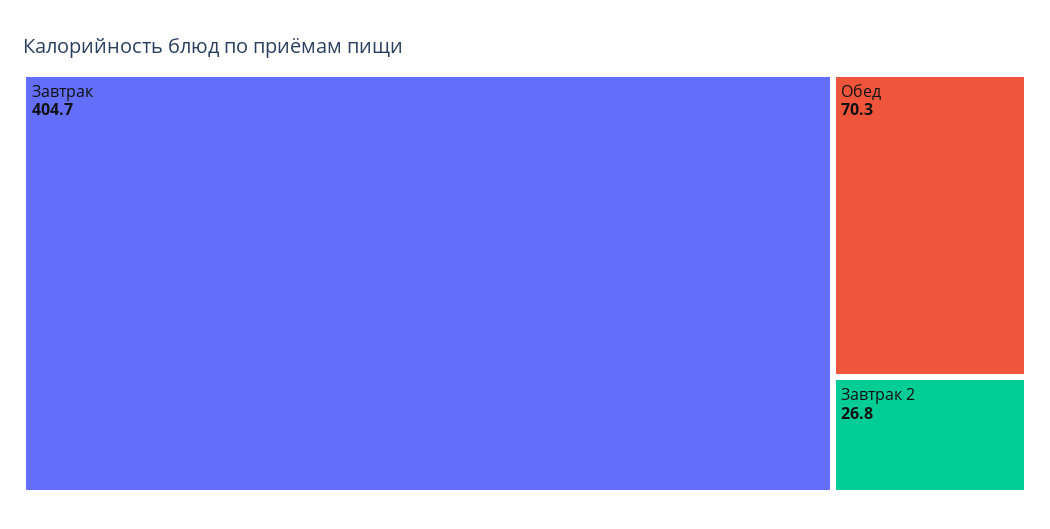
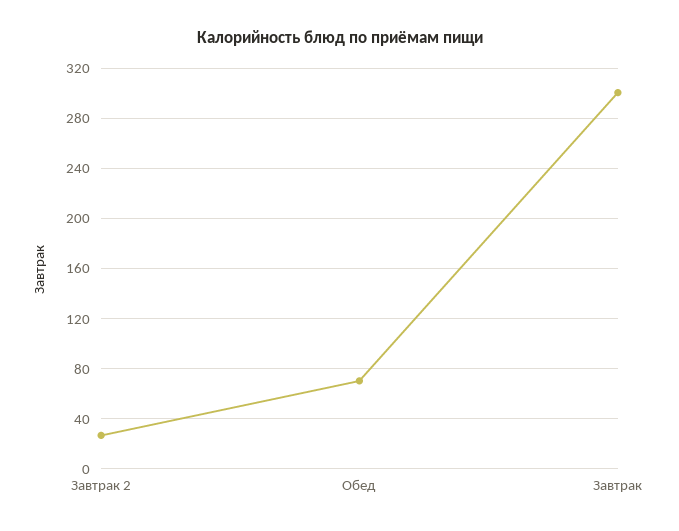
Завтрак: 404.7 -> 300

